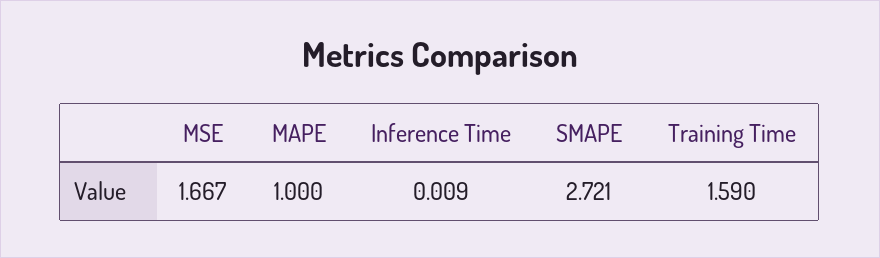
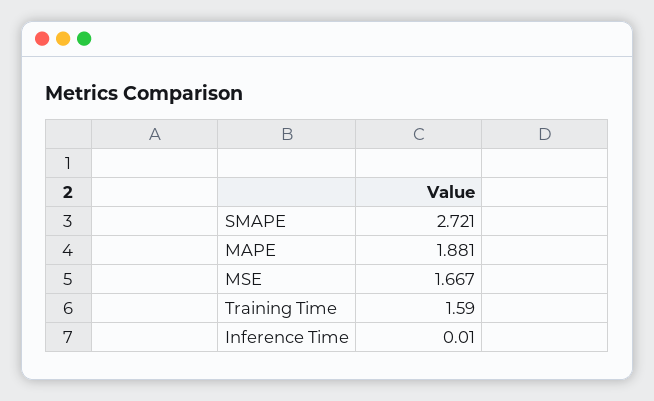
MAPE: 1 -> 1.881
Inference Time: 0.009 -> 0.01

